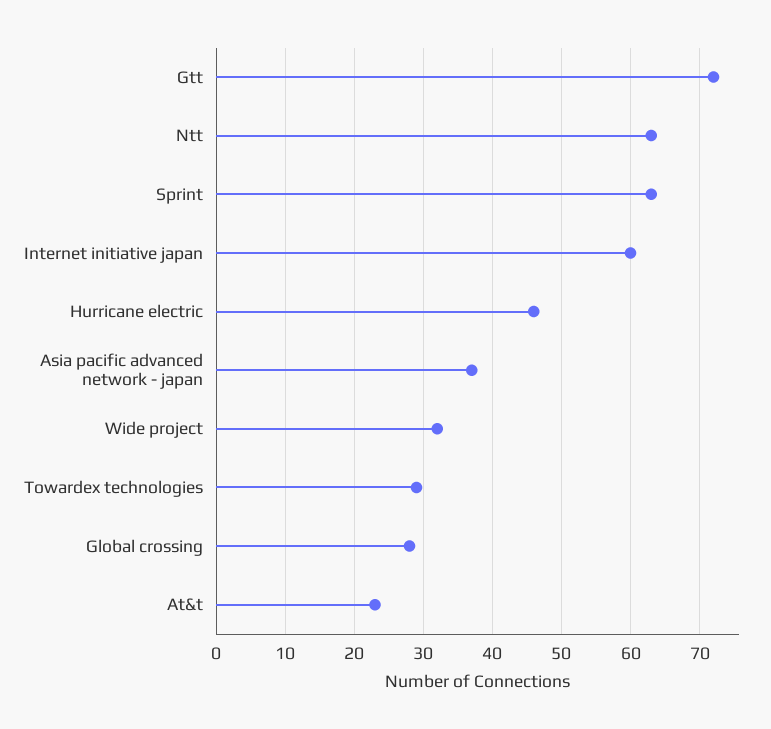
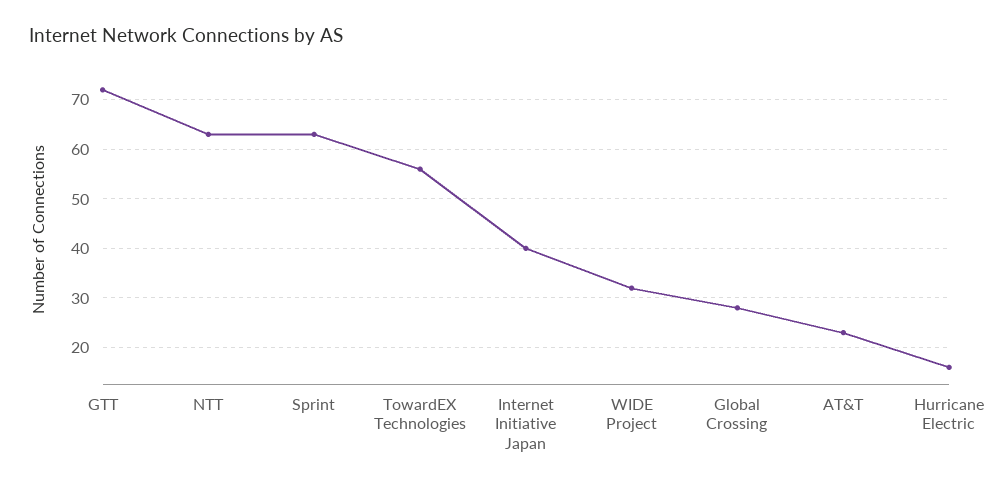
Internet initiative japan: 60 -> 40
Hurricane electric: 46 -> 15
Asia pacific advanced network - japan: 37 -> none
Towardex technologies: 29 -> 55

